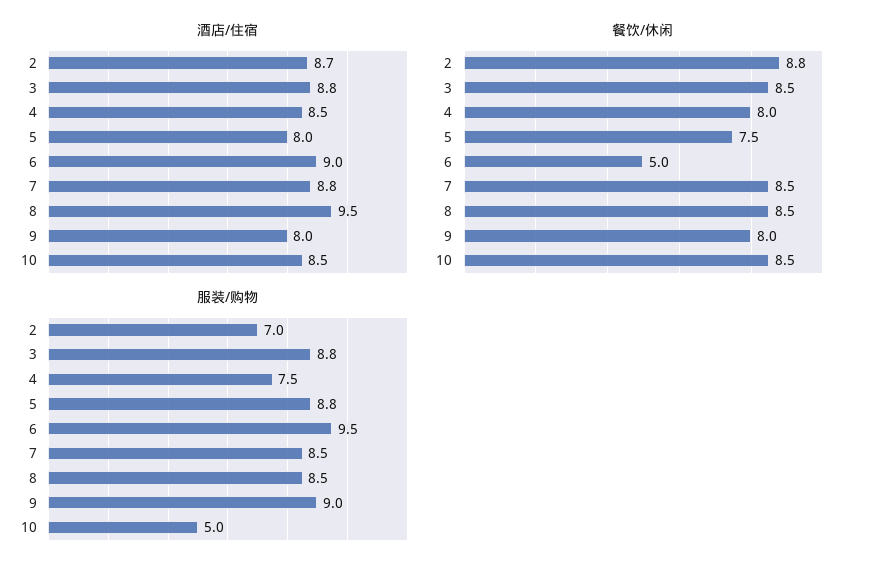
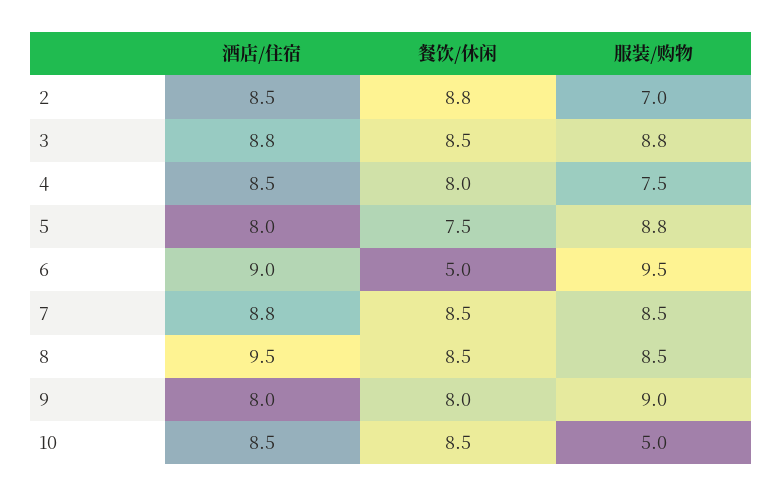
酒店/住宿, 2: 8.7 -> 8.5

